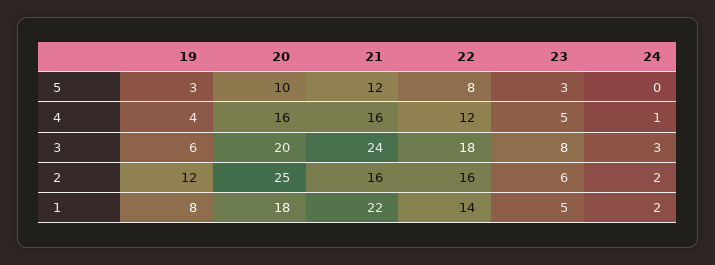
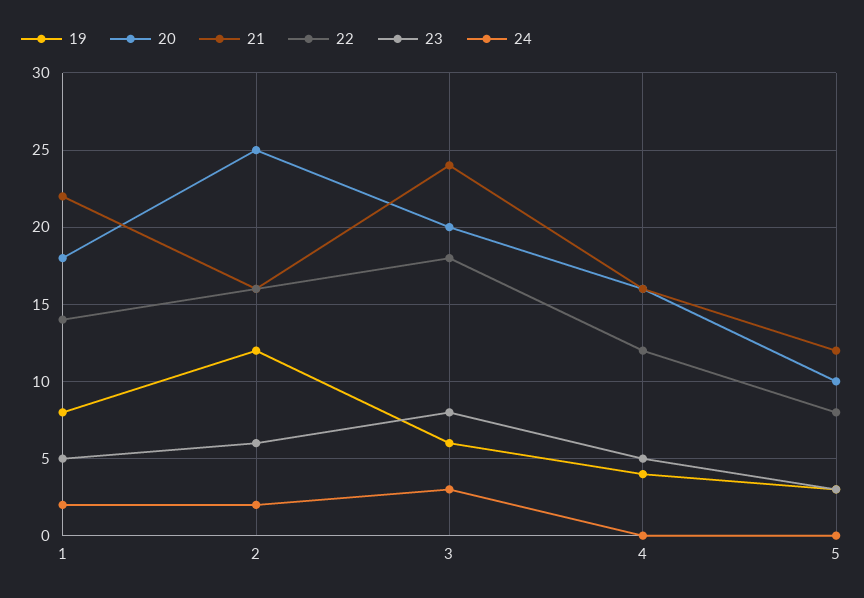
24, 4: 1 -> 0

